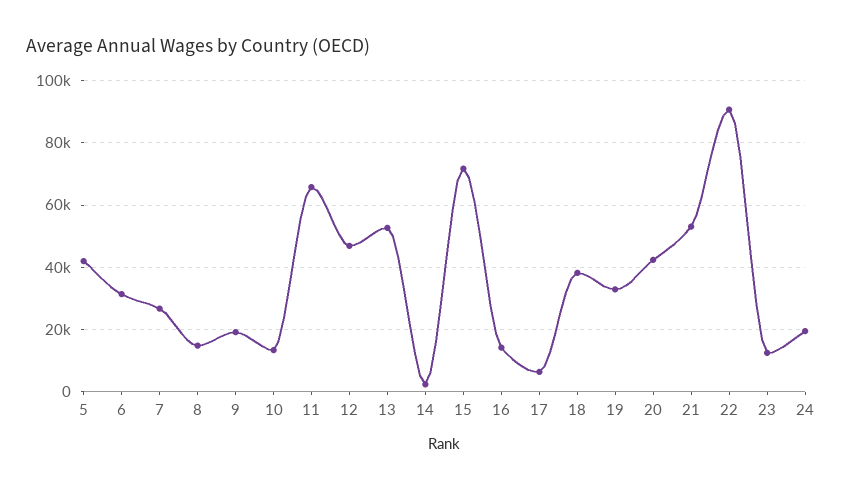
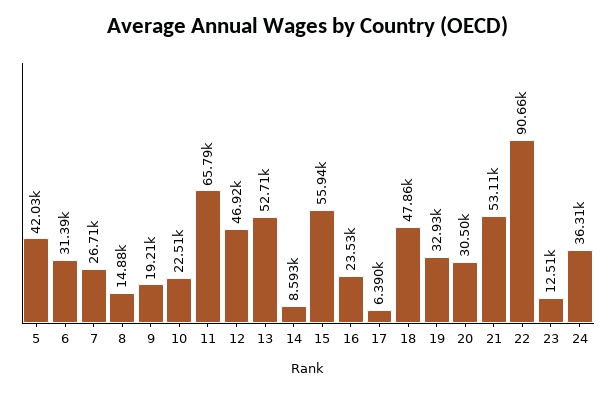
10: 14000 -> 22510
14: 2000 -> 8593
15: 72000 -> 55940
16: 14000 -> 23530
18: 38000 -> 47860
20: 42000 -> 30500
24: 20000 -> 36310

